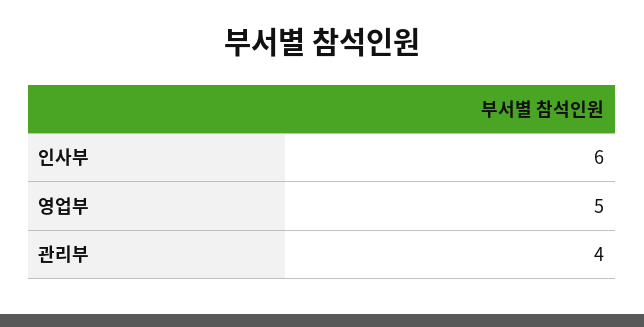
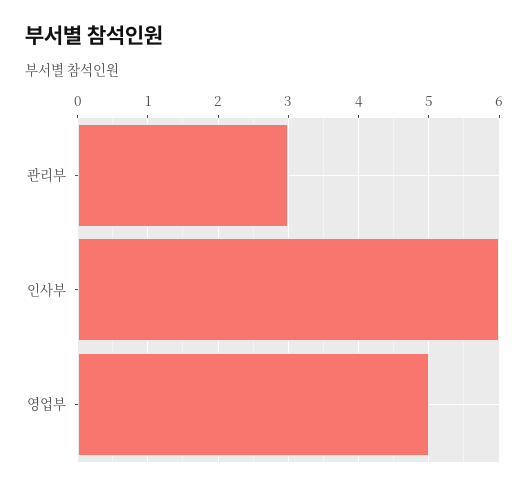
관리부: 4 -> 3

